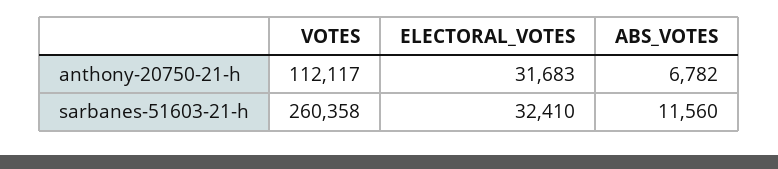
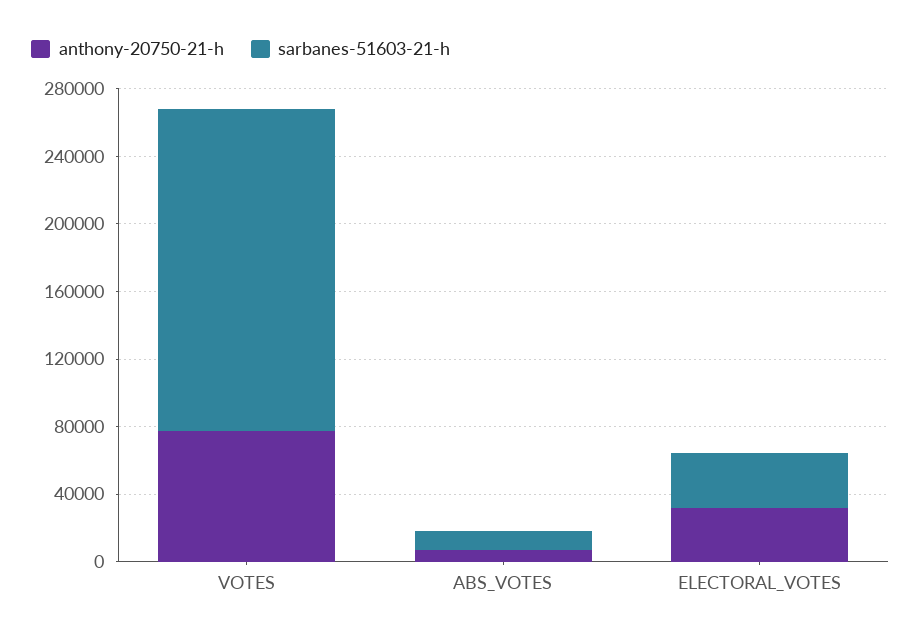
anthony-20750-21-h, VOTES: 112117 -> 80000
sarbanes-51603-21-h, VOTES: 260358 -> 190000

